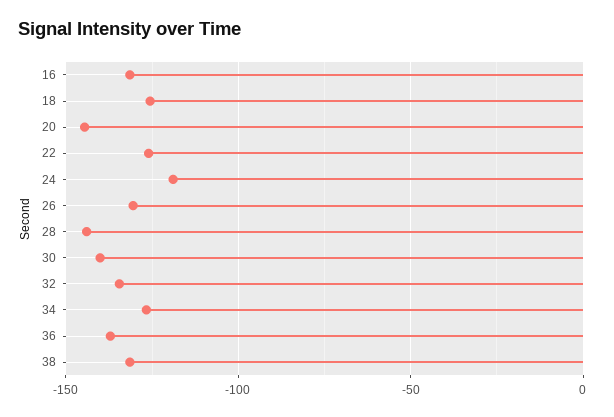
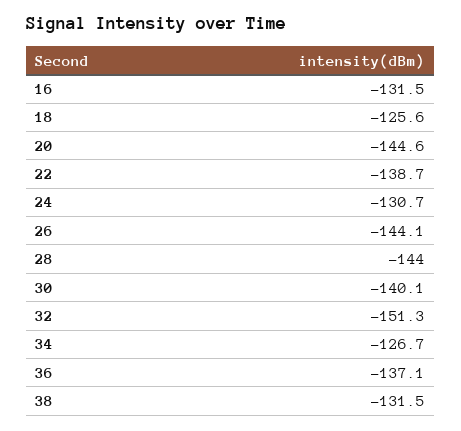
22: -125 -> -138.7
24: -120 -> -130.7
26: -130 -> -144.1
32: -135 -> -151.3

